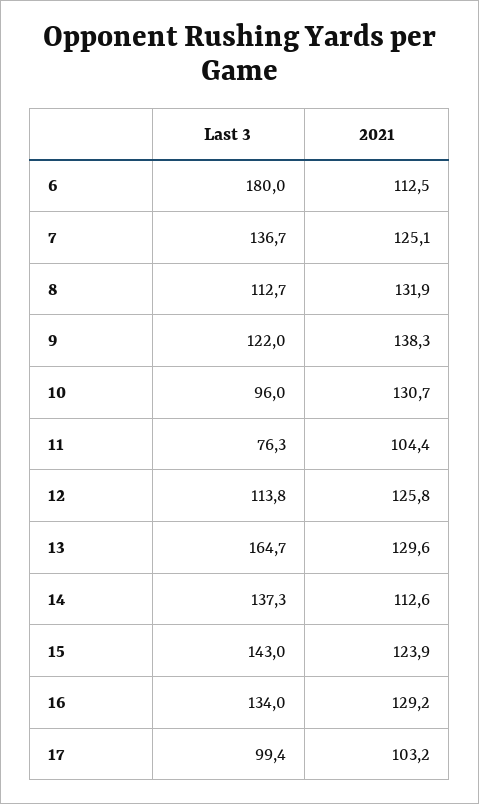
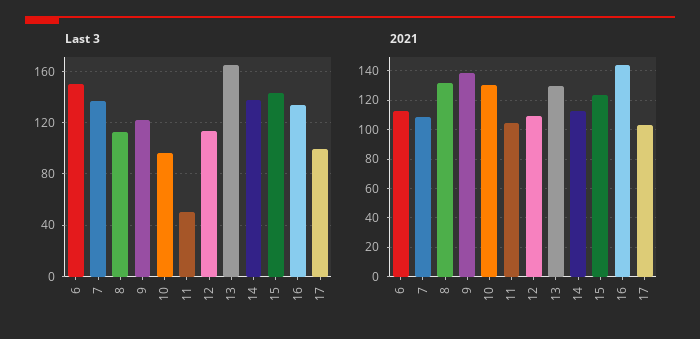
Last 3, 6: 180 -> 150
2021, 7: 125.1 -> 110
Last 3, 11: 76.3 -> 50
2021, 12: 125.8 -> 110
2021, 16: 129.2 -> 145

